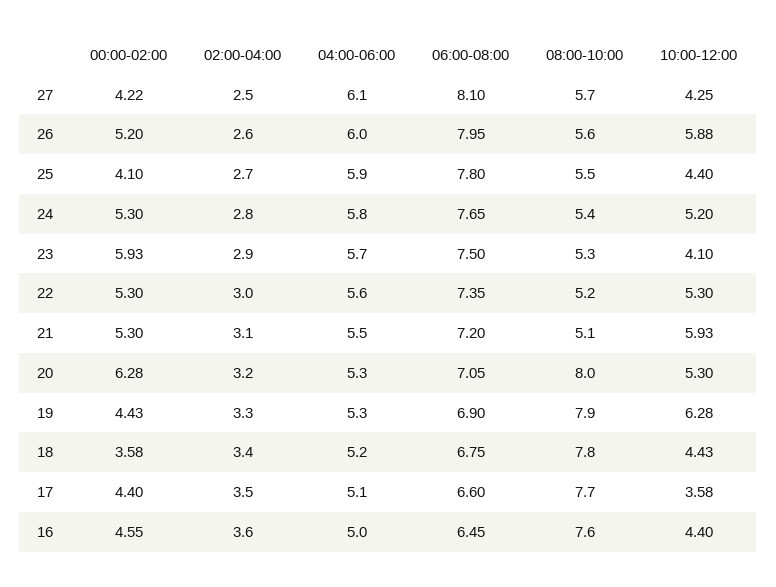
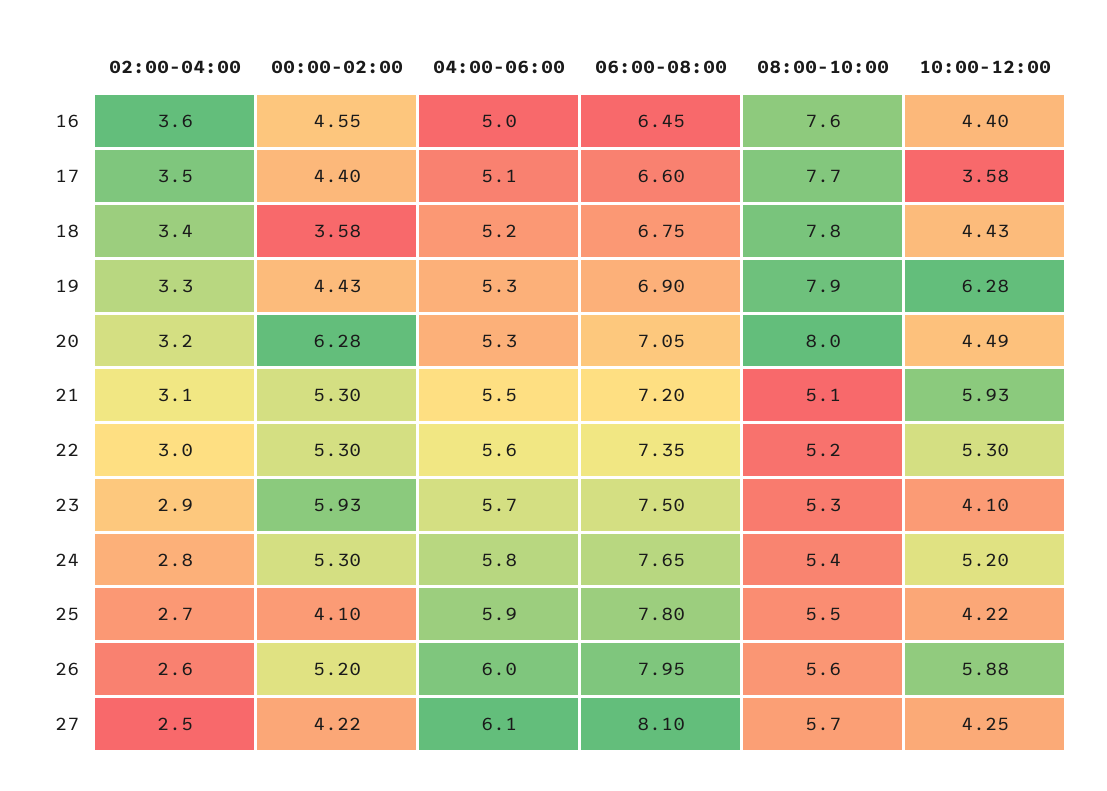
10:00-12:00, 25: 4.4 -> 4.22
10:00-12:00, 20: 5.3 -> 4.49

